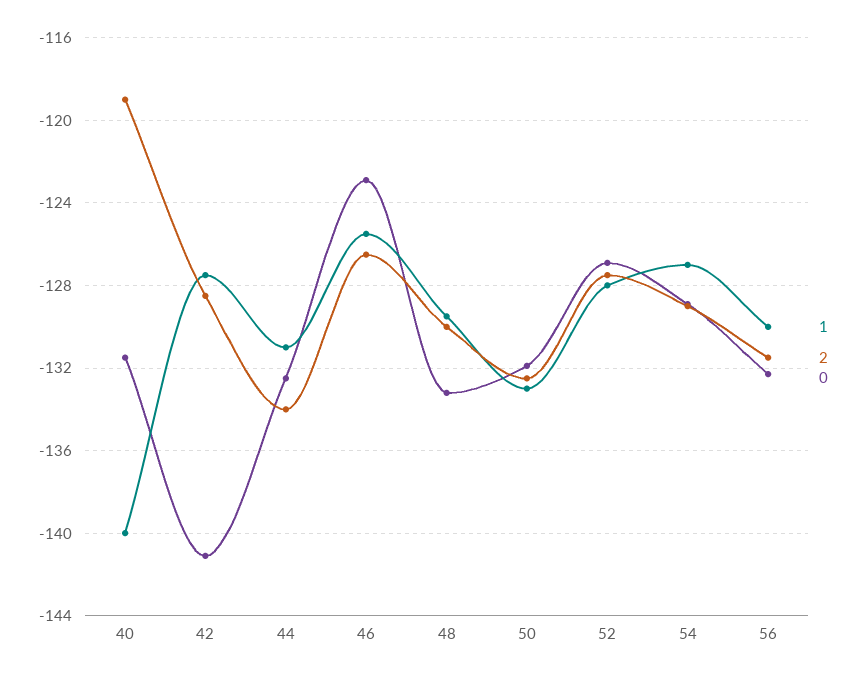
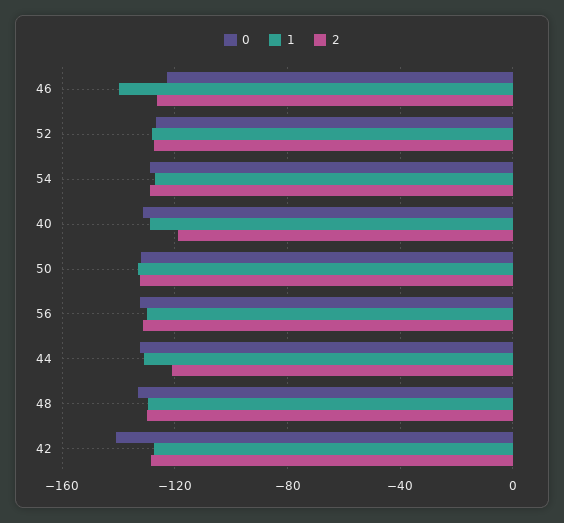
1, 40: -140 -> -130
2, 44: -134 -> -120
1, 46: -125.5 -> -140

